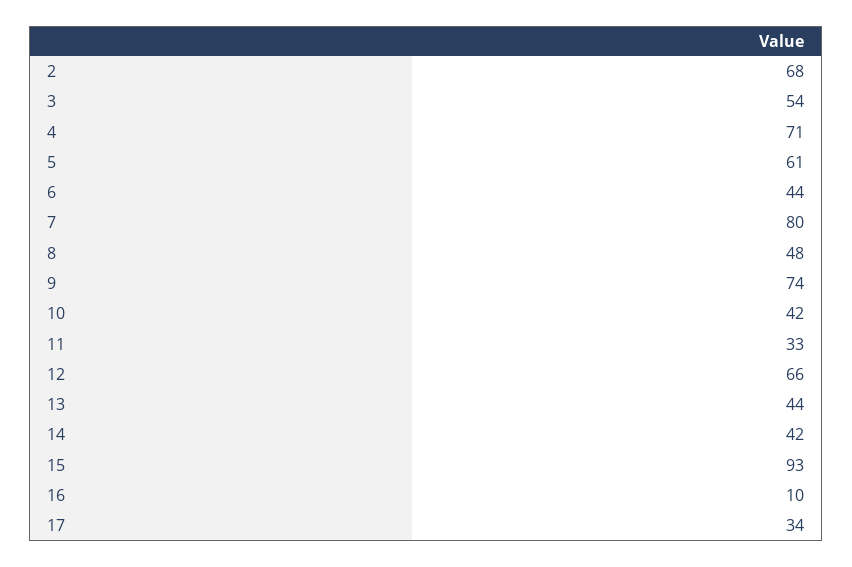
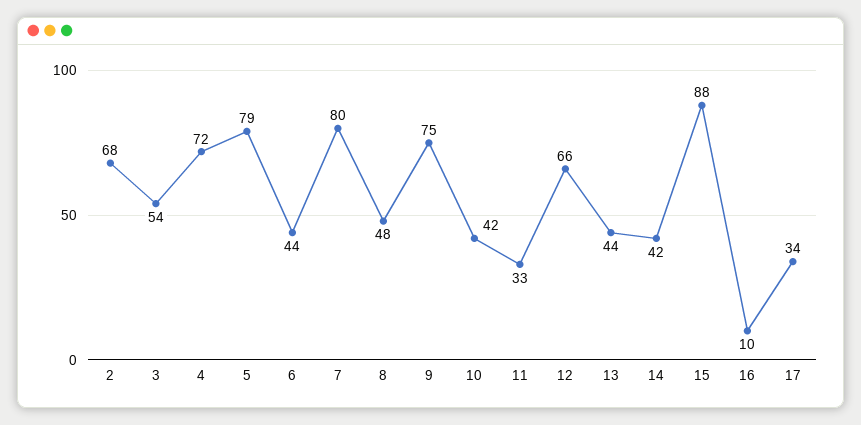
4: 71 -> 72
5: 61 -> 79
9: 74 -> 75
15: 93 -> 88

